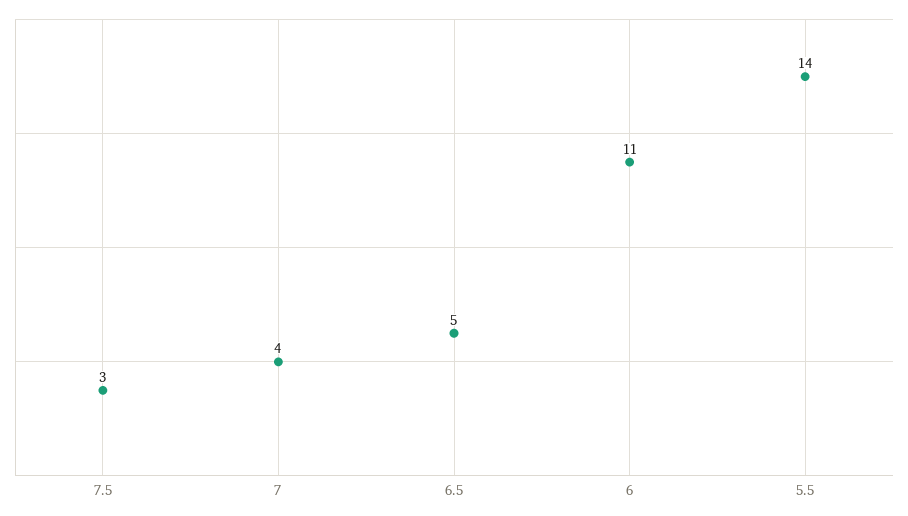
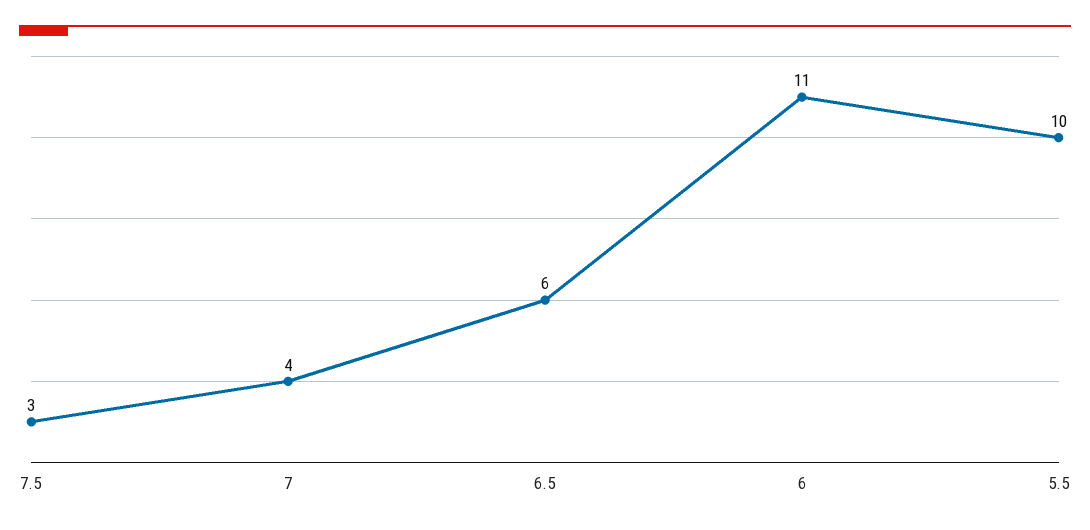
6.5: 5 -> 6
5.5: 14 -> 10

